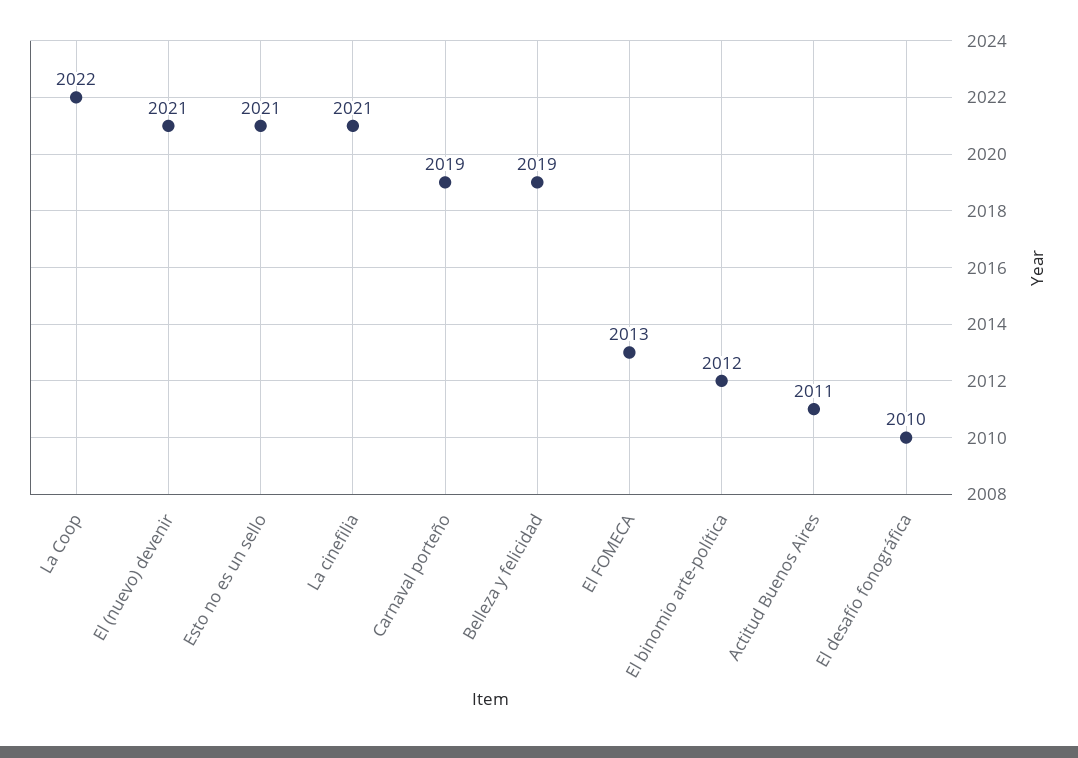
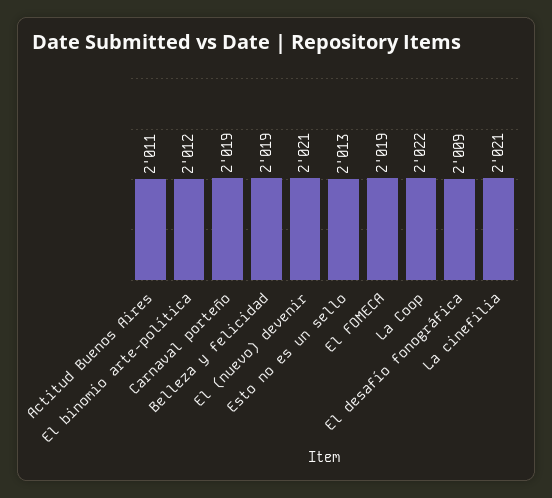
Esto no es un sello: 2021 -> 2013
El FOMECA: 2013 -> 2019
El desafío fonográfica: 2010 -> 2009

